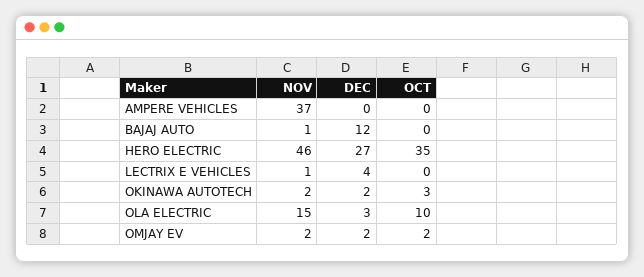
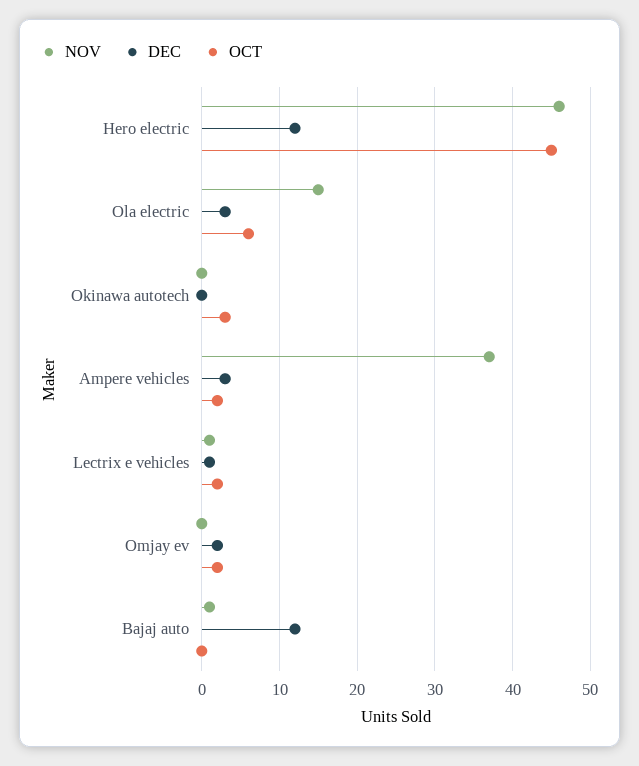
DEC, AMPERE VEHICLES: 0 -> 3
OCT, AMPERE VEHICLES: 0 -> 2
DEC, HERO ELECTRIC: 27 -> 12
OCT, HERO ELECTRIC: 35 -> 45
DEC, LECTRIX E VEHICLES: 4 -> 1
OCT, LECTRIX E VEHICLES: 0 -> 2
NOV, OKINAWA AUTOTECH: 2 -> 0
DEC, OKINAWA AUTOTECH: 2 -> 0
OCT, OLA ELECTRIC: 10 -> 6
NOV, OMJAY EV: 2 -> 0

